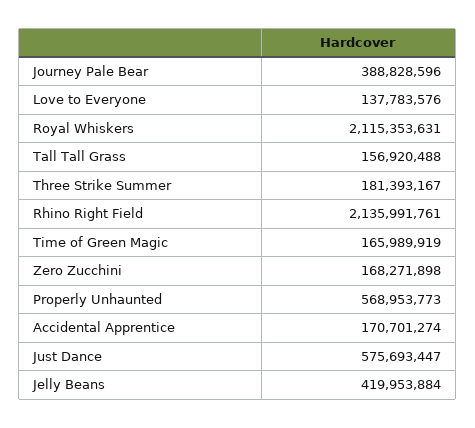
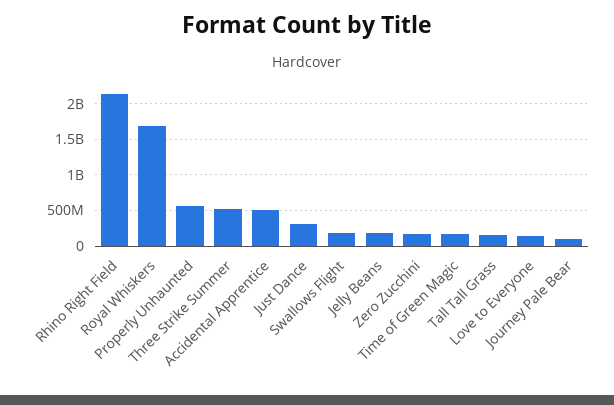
Journey Pale Bear: 388828596 -> 100000000
Royal Whiskers: 2115353631 -> 1700000000
Three Strike Summer: 181393167 -> 500000000
Accidental Apprentice: 170701274 -> 500000000
Just Dance: 575693447 -> 300000000
Jelly Beans: 419953884 -> 200000000
Swallows Flight: none -> 200000000

